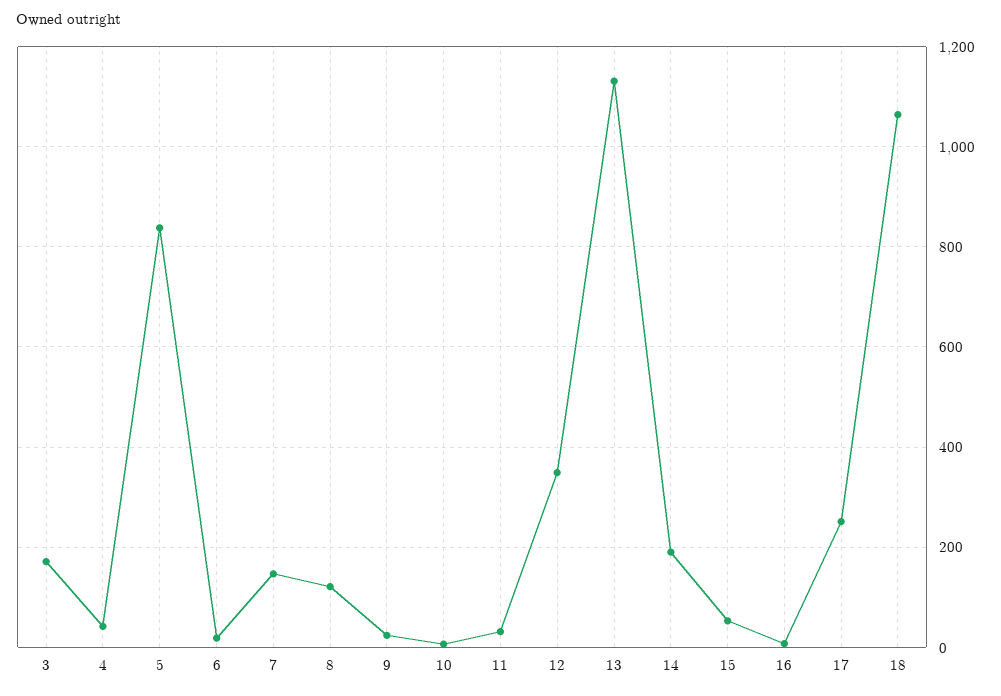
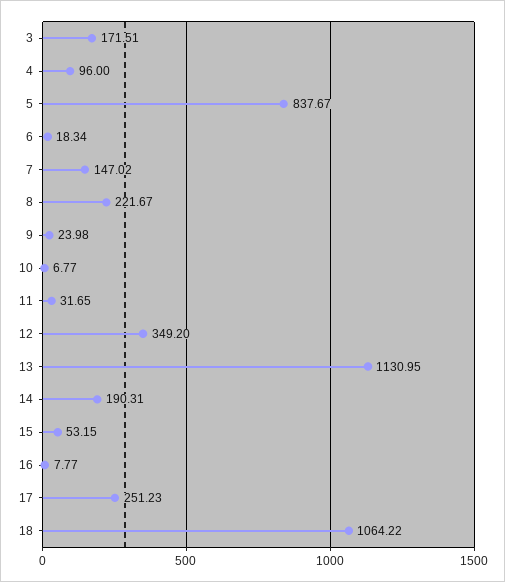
4: 40 -> 96
8: 120 -> 221.67

